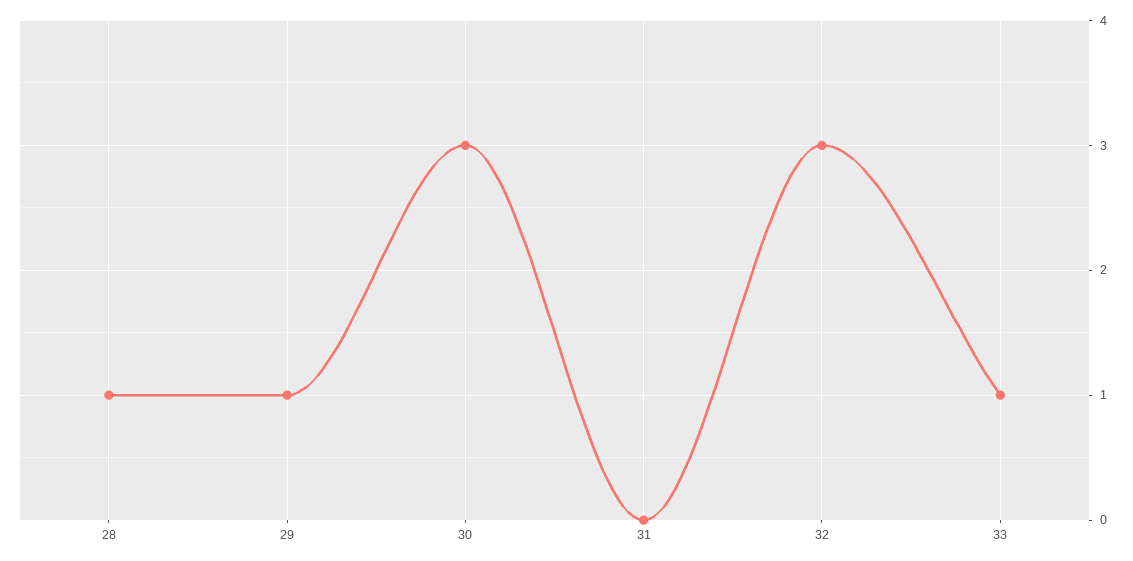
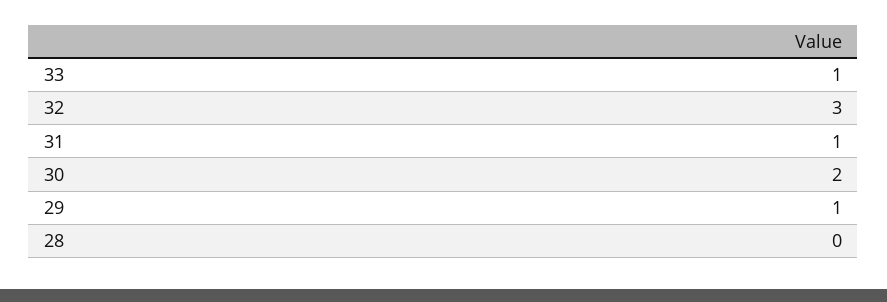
28: 1 -> 0
30: 3 -> 2
31: 0 -> 1

